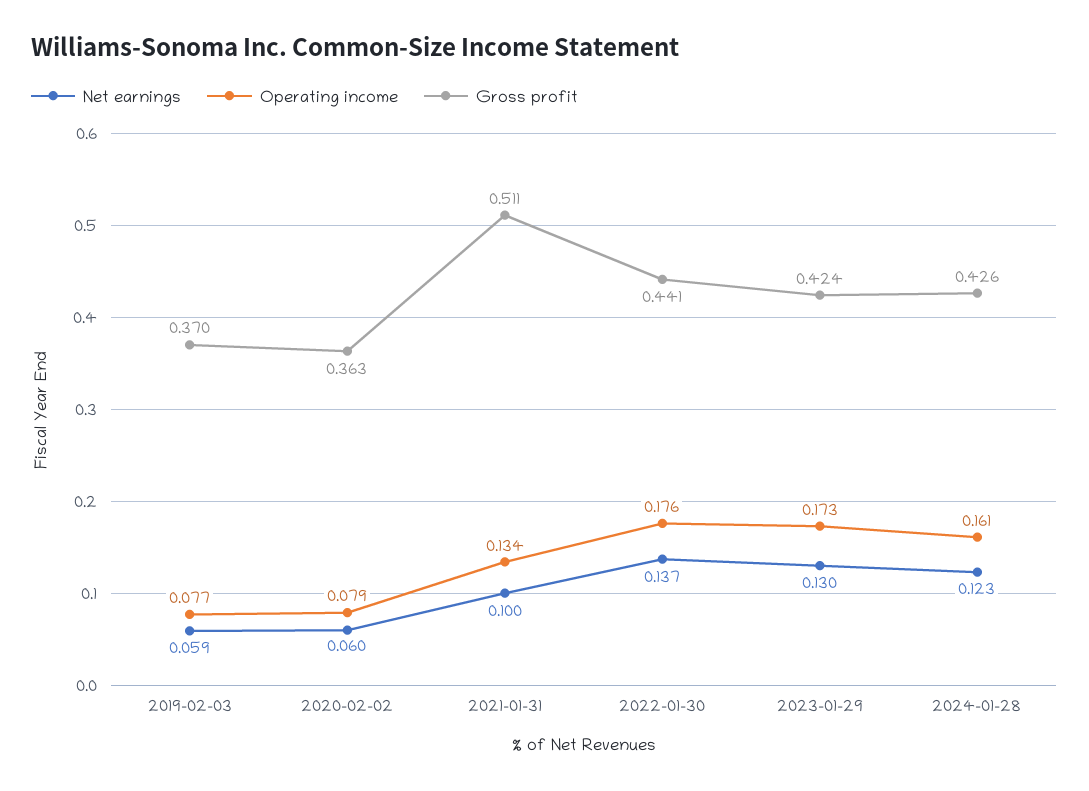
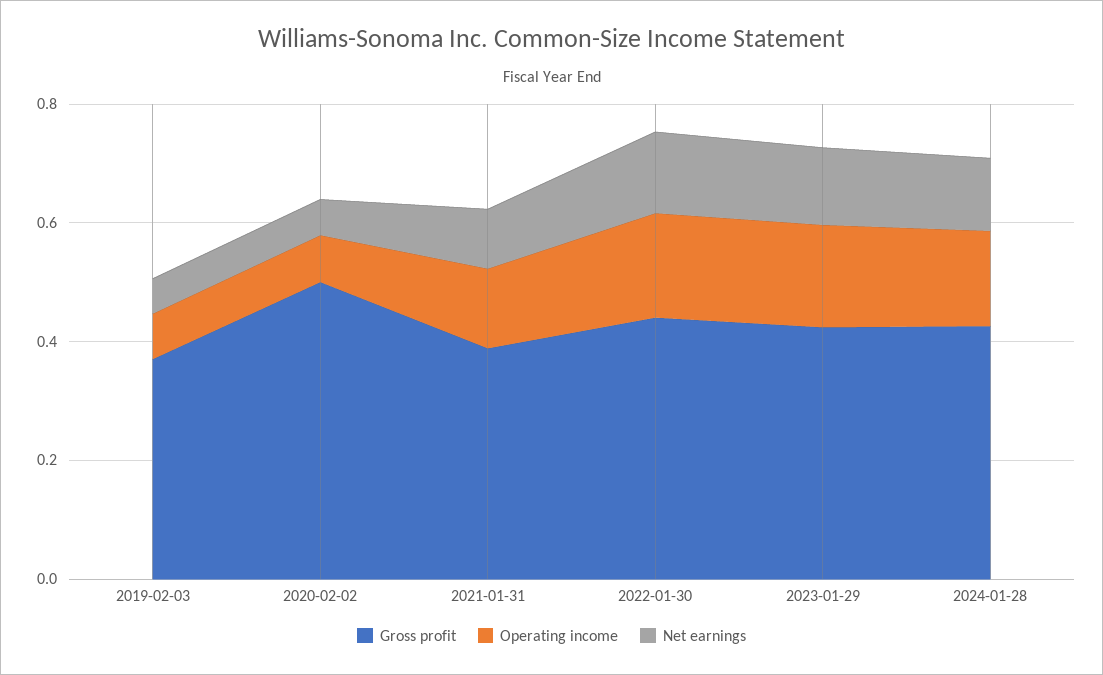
Gross profit, 2020-02-02: 0.363 -> 0.5
Gross profit, 2021-01-31: 0.511 -> 0.4

